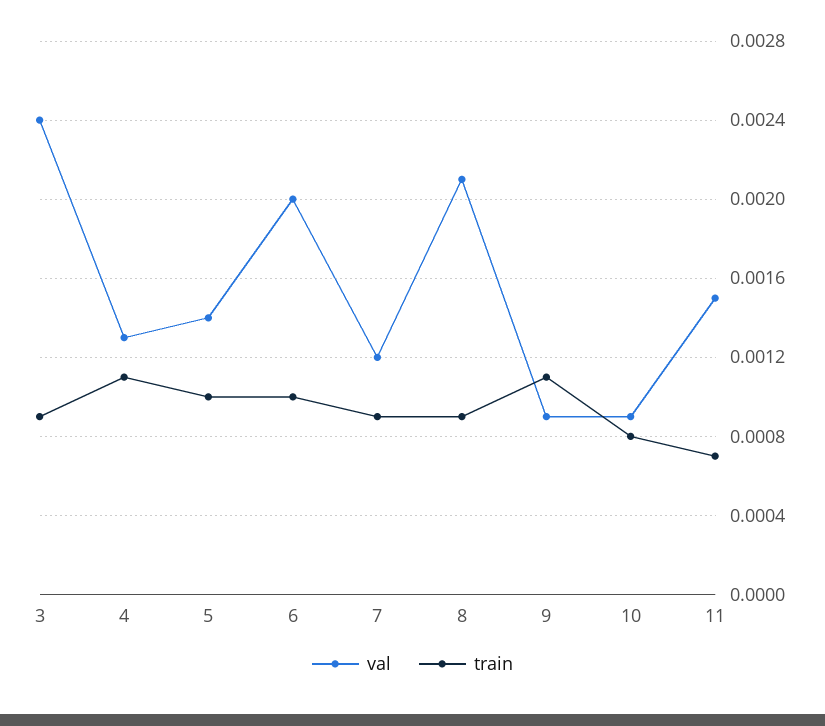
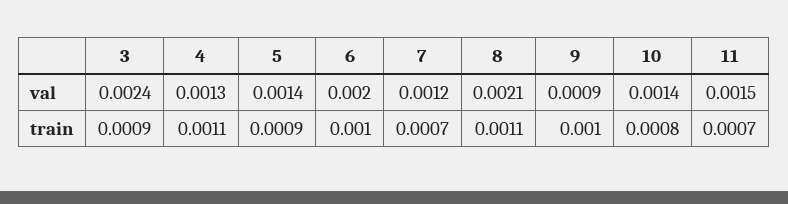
train, 5: 0.001 -> 0.0009
train, 7: 0.0009 -> 0.0007
train, 8: 0.0009 -> 0.0011
train, 9: 0.0011 -> 0.001
val, 10: 0.0009 -> 0.0014

